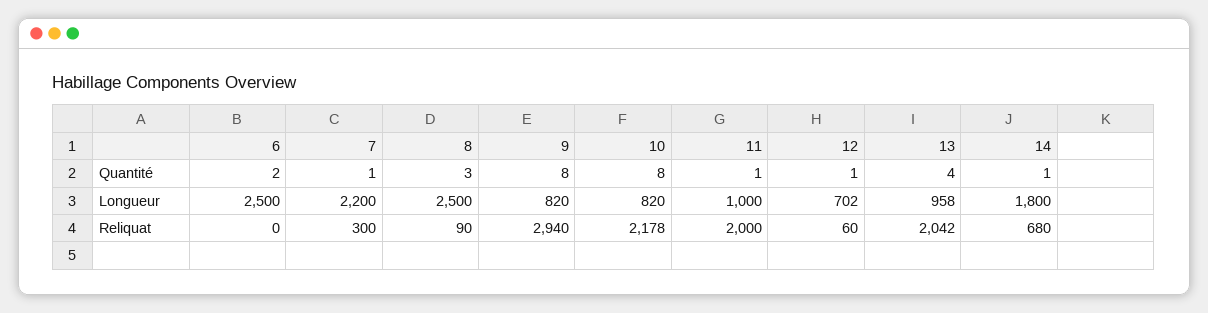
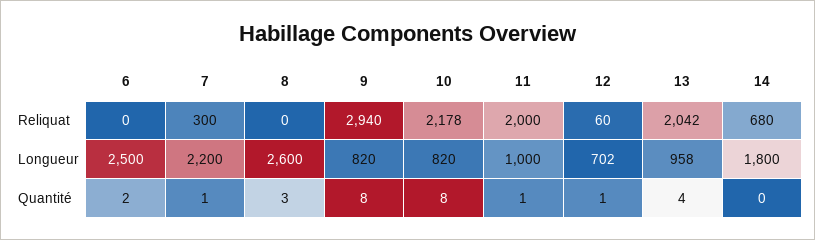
14, Quantité: 1 -> 0
8, Longueur: 2500 -> 2600
8, Reliquat: 90 -> 0

